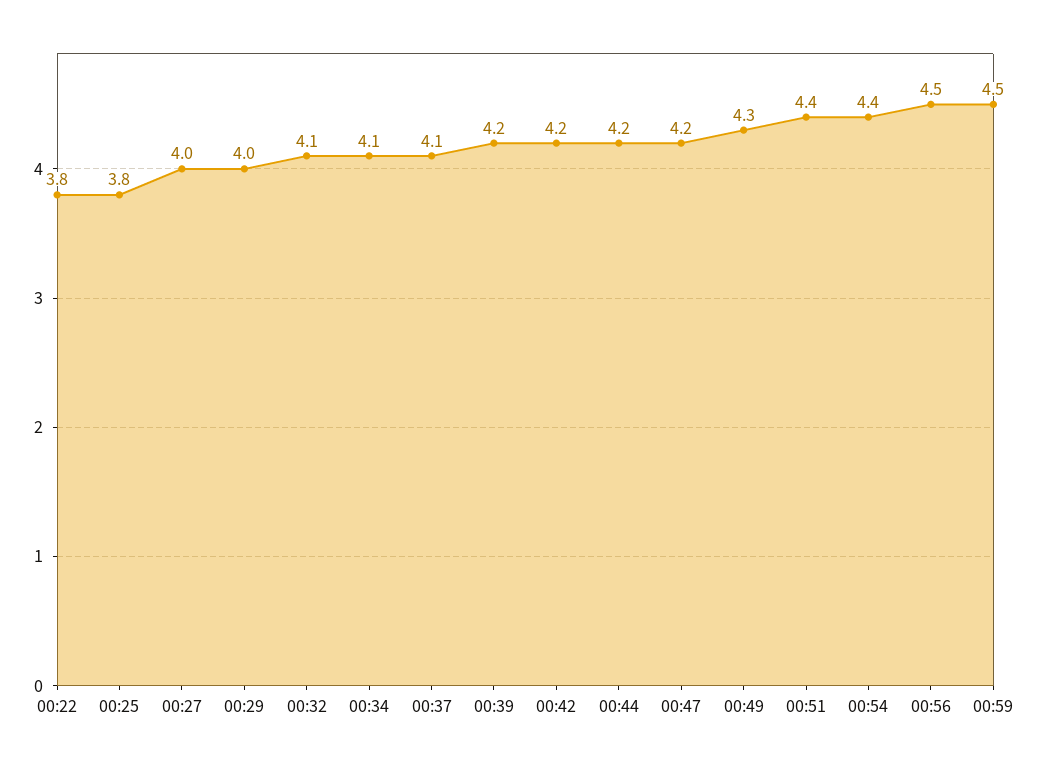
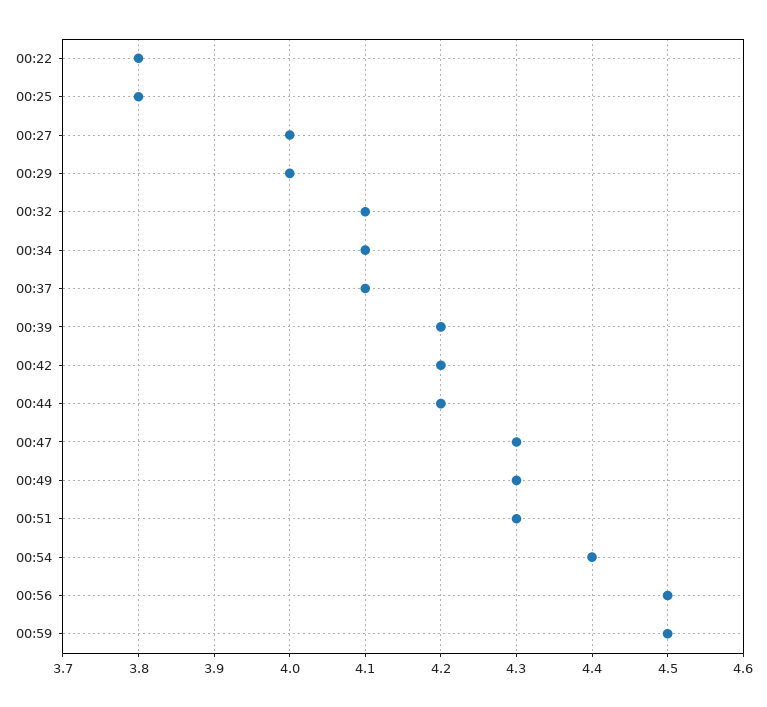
00:47: 4.2 -> 4.3
00:51: 4.4 -> 4.3

